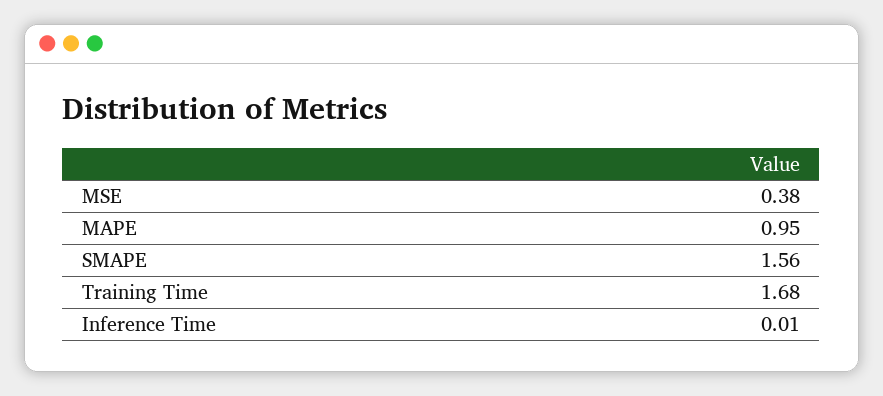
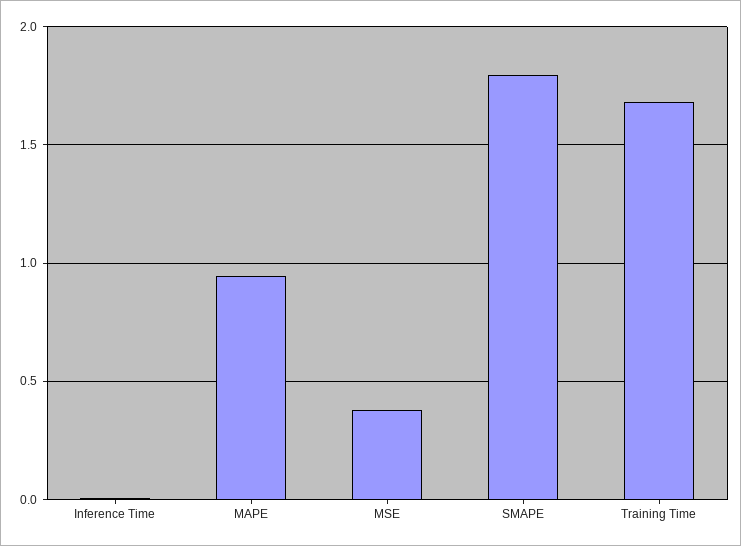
SMAPE: 1.56 -> 1.8

